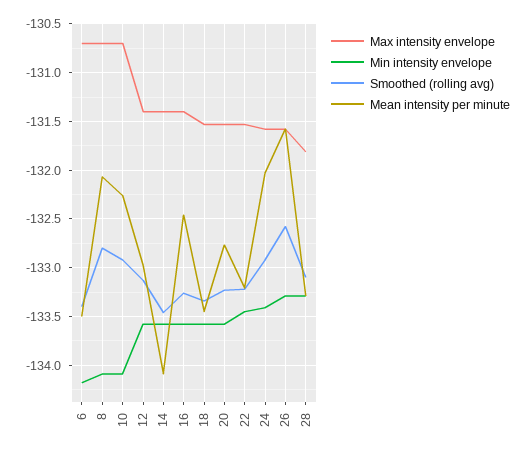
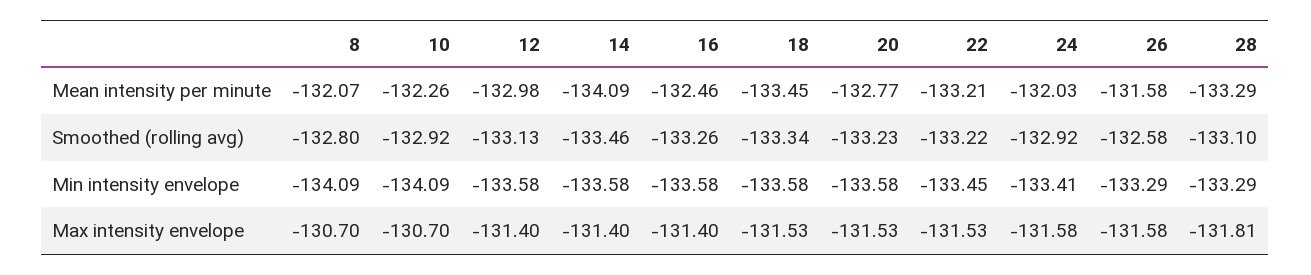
Max intensity envelope, 6: -130.7 -> none
Min intensity envelope, 6: -134.2 -> none
Smoothed (rolling avg), 6: -133.4 -> none
Mean intensity per minute, 6: -133.5 -> none

